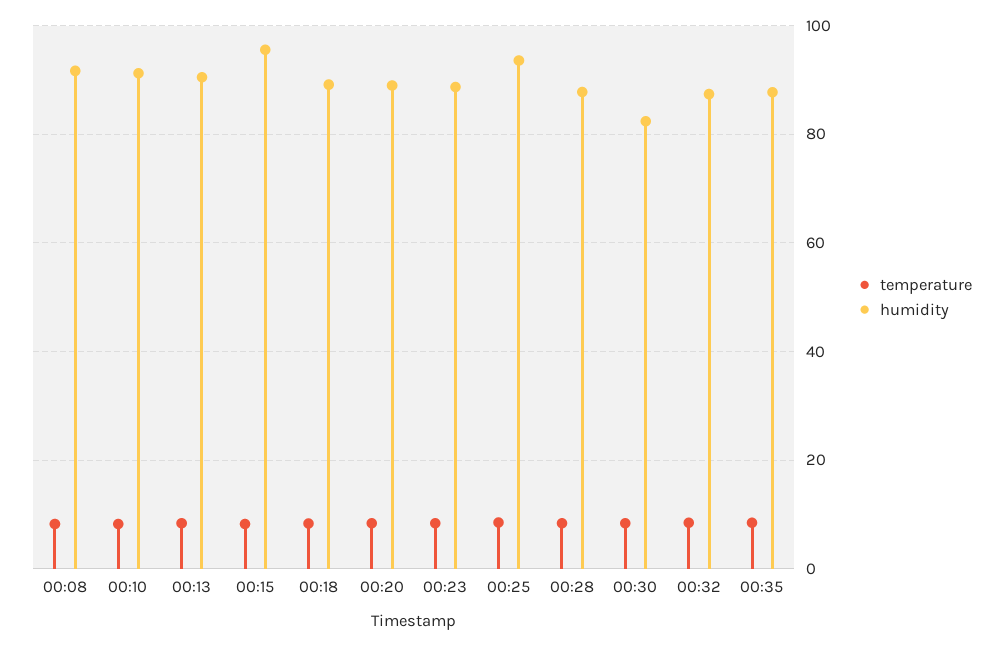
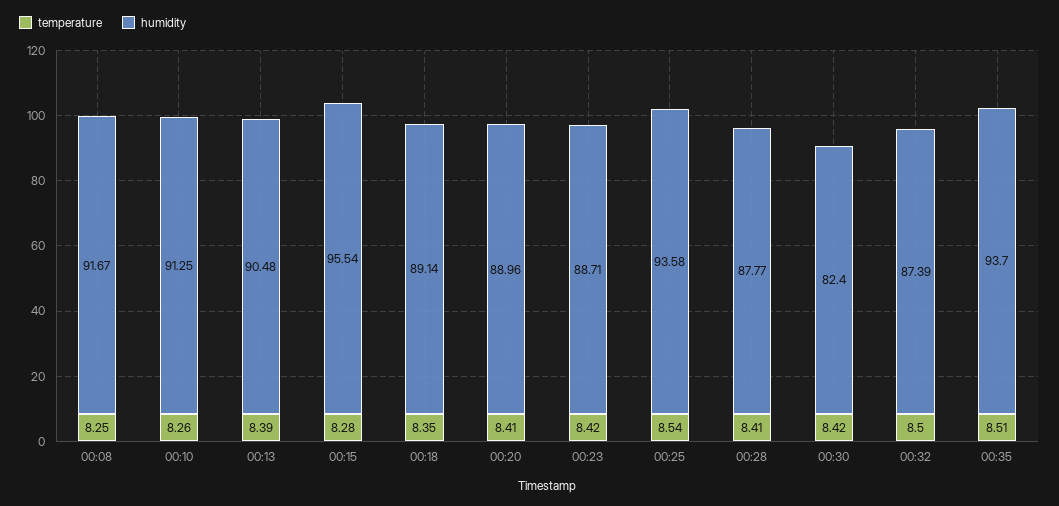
humidity, 00:35: 88 -> 93.7

